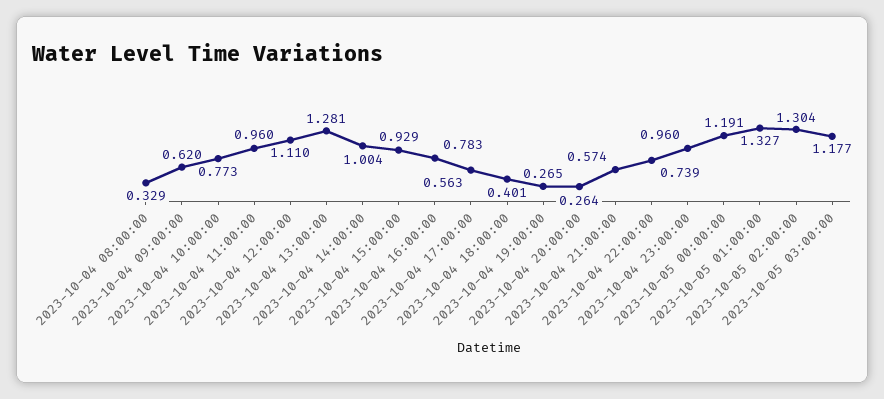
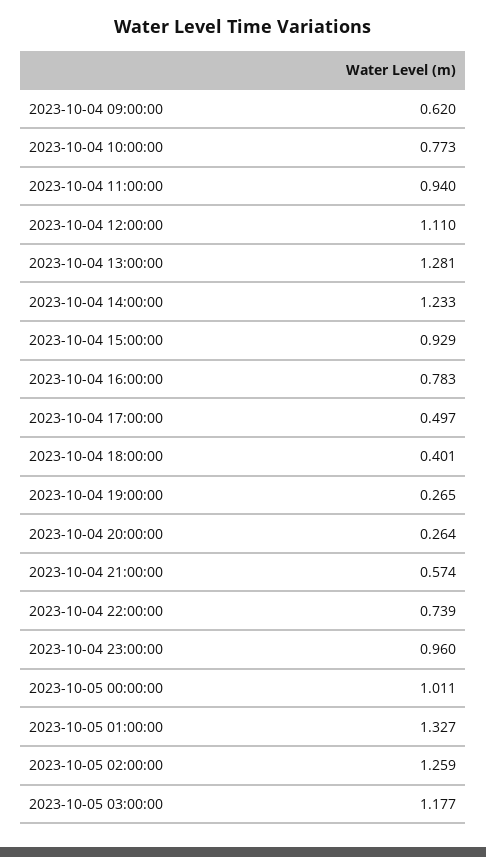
2023-10-04 08:00:00: 0.329 -> none
2023-10-04 11:00:00: 0.96 -> 0.94
2023-10-04 14:00:00: 1.004 -> 1.233
2023-10-04 17:00:00: 0.563 -> 0.497
2023-10-05 00:00:00: 1.191 -> 1.011
2023-10-05 02:00:00: 1.304 -> 1.259

